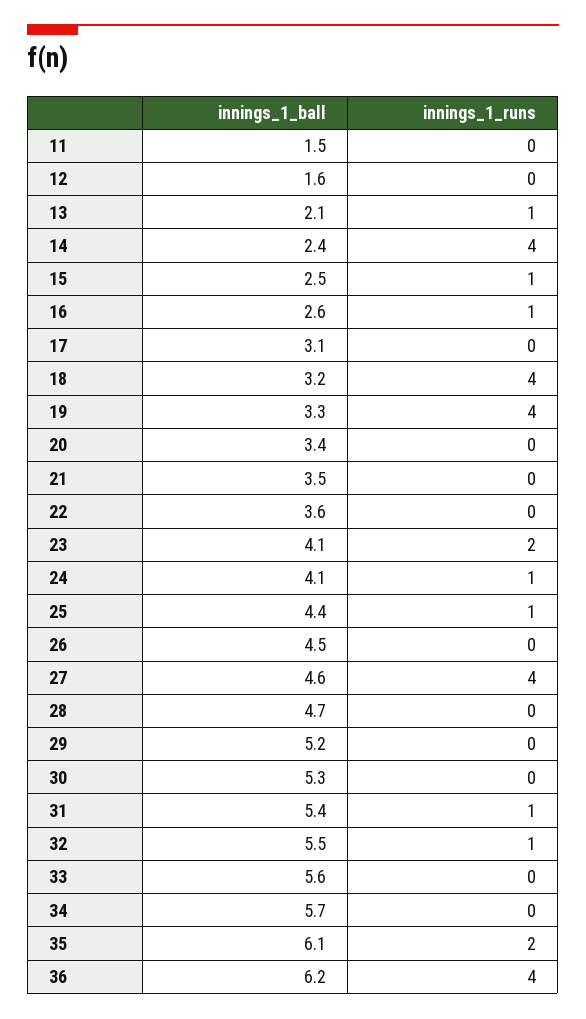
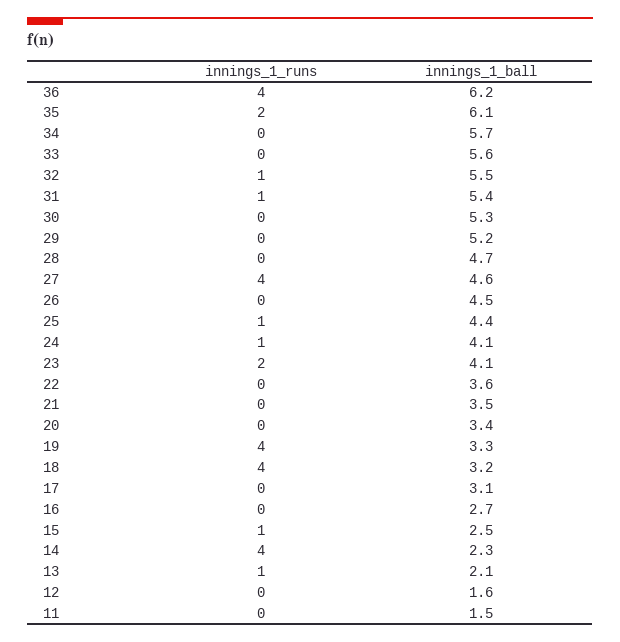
innings_1_ball, 14: 2.4 -> 2.3
innings_1_ball, 16: 2.6 -> 2.7
innings_1_runs, 16: 1 -> 0

